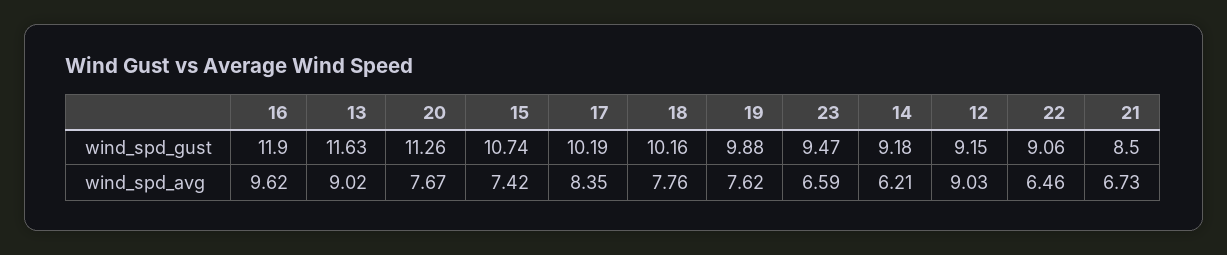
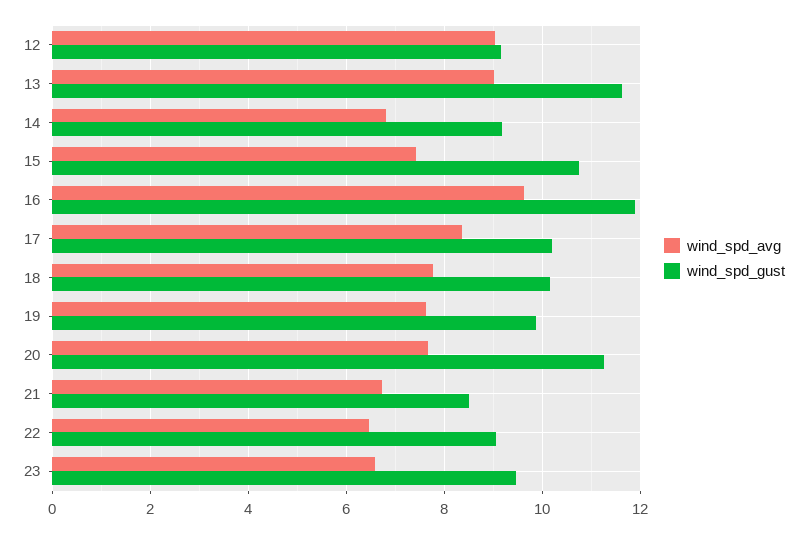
wind_spd_avg, 14: 6.21 -> 6.8

